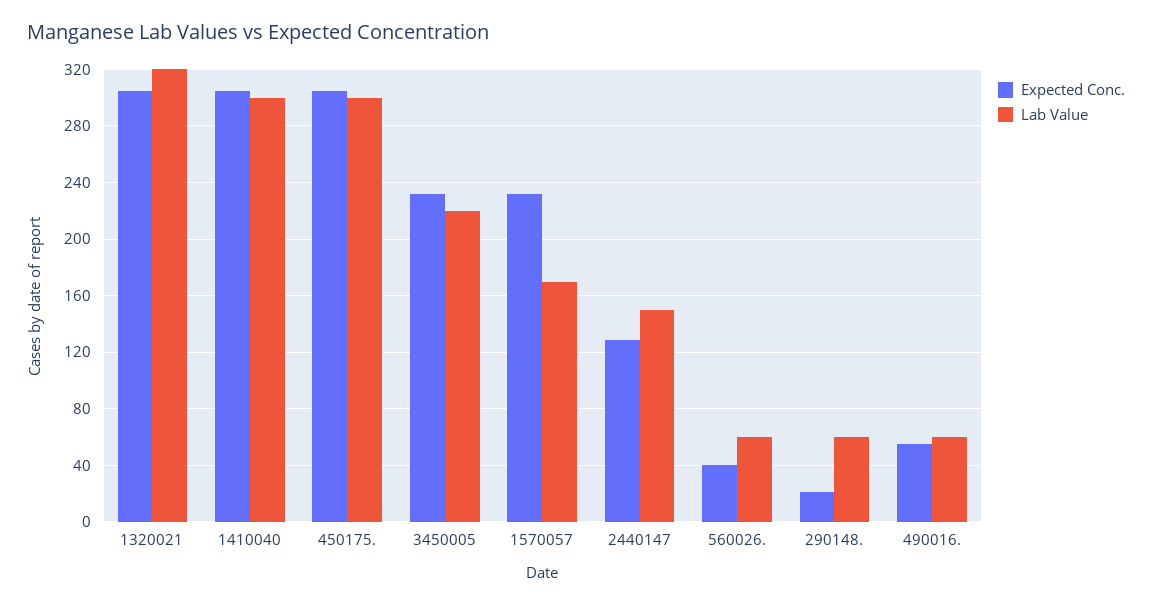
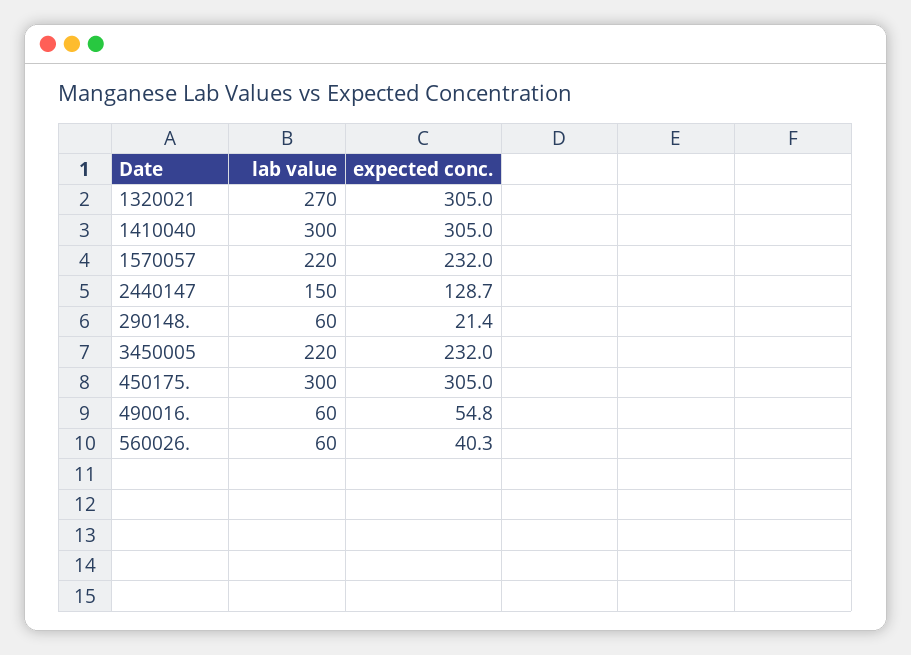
Lab Value, 1320021: 320 -> 270
Lab Value, 1570057: 170 -> 220

